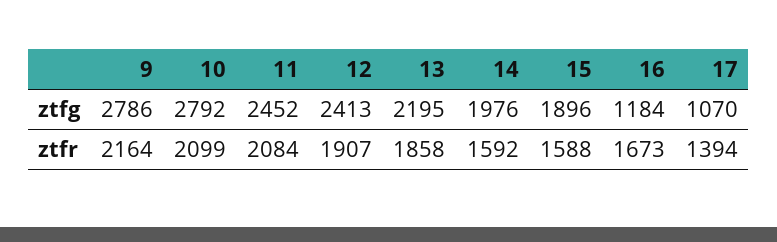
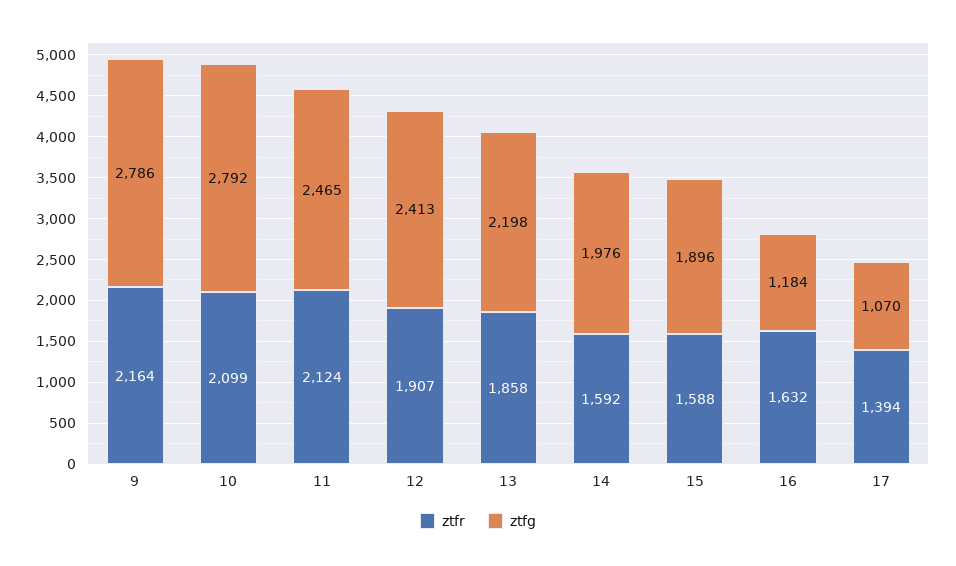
ztfg, 11: 2452 -> 2465
ztfg, 13: 2195 -> 2198
ztfr, 11: 2084 -> 2124
ztfr, 16: 1673 -> 1632

